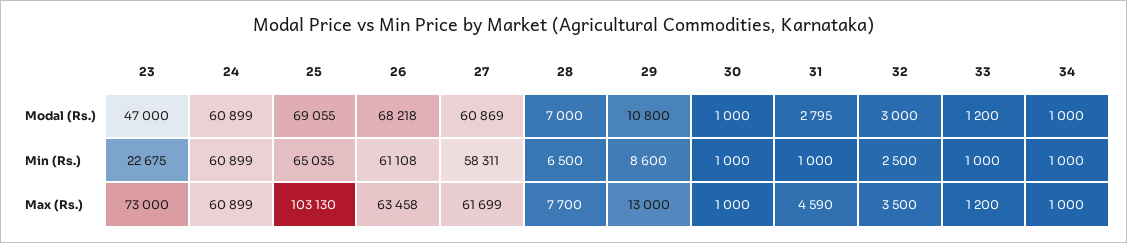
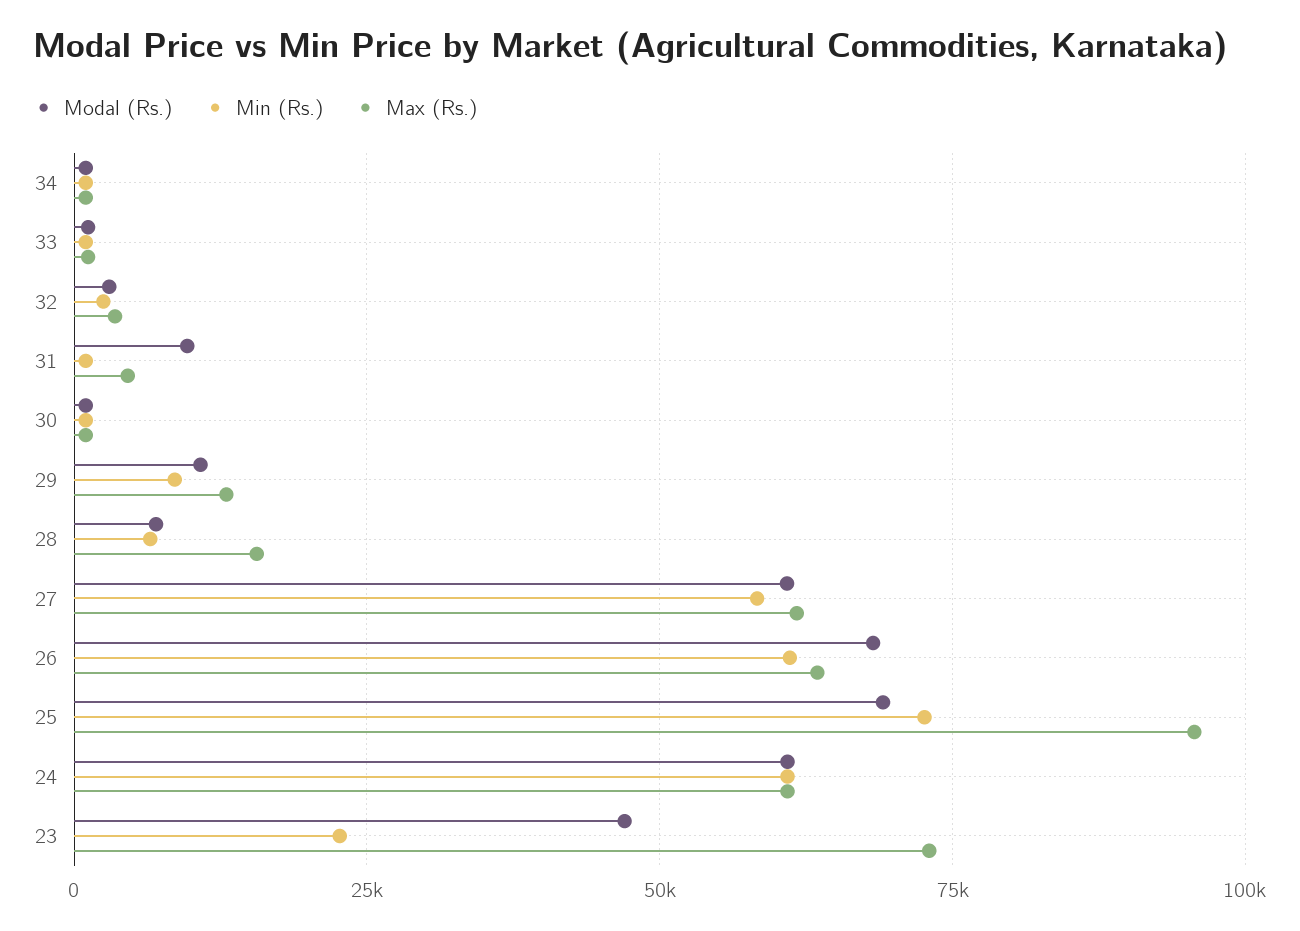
Modal (Rs.), 31: 2795 -> 10000
Min (Rs.), 25: 65035 -> 72500
Max (Rs.), 25: 103130 -> 95000
Max (Rs.), 28: 7700 -> 15000

